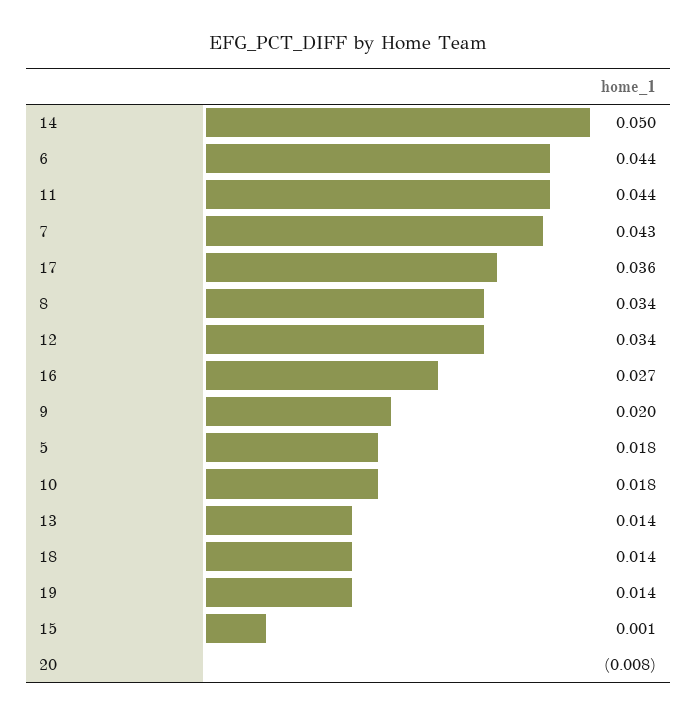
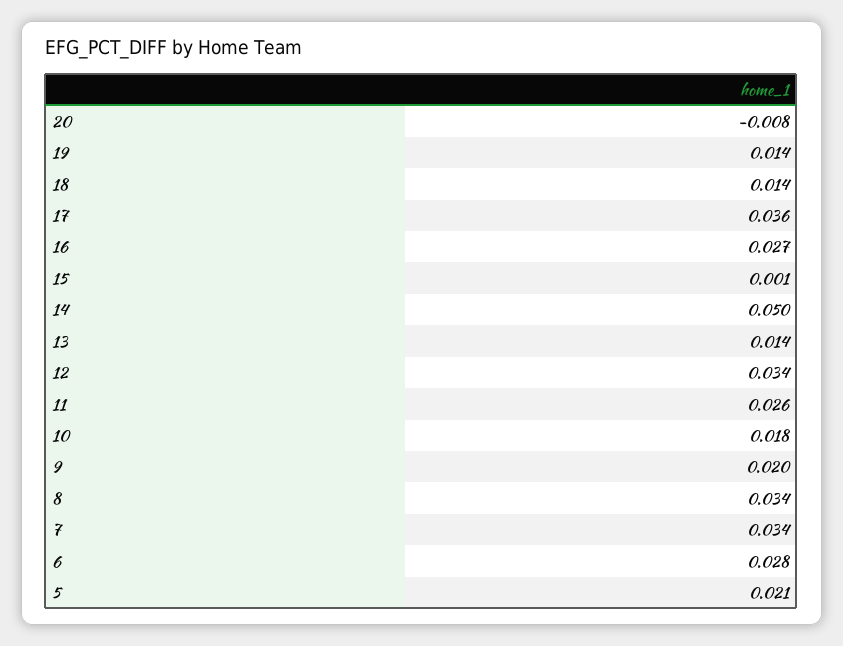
6: 0.044 -> 0.028
11: 0.044 -> 0.026
7: 0.043 -> 0.034
5: 0.018 -> 0.021

